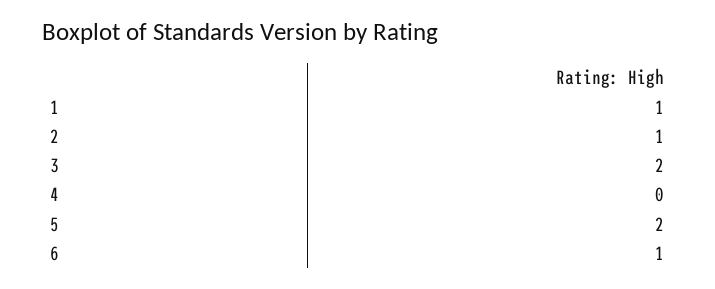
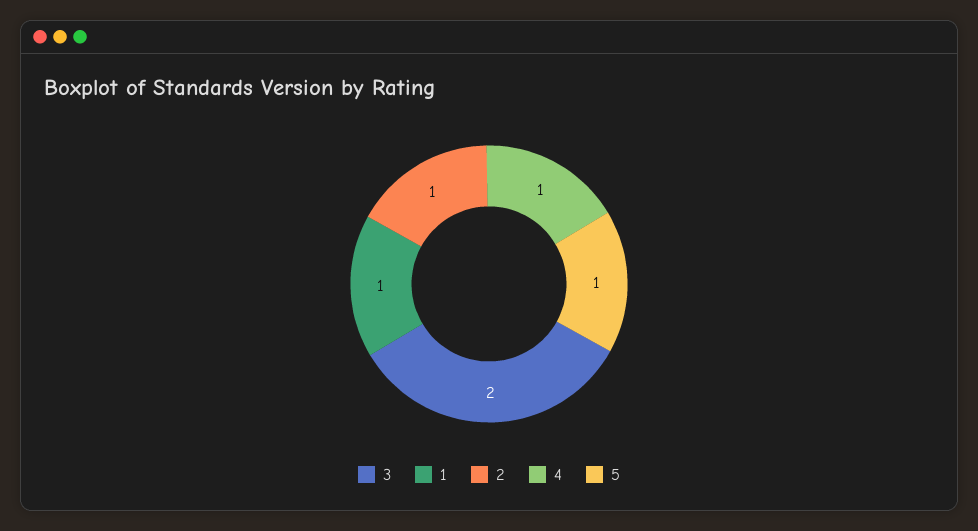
4: 0 -> 1
5: 2 -> 1
6: 1 -> none

